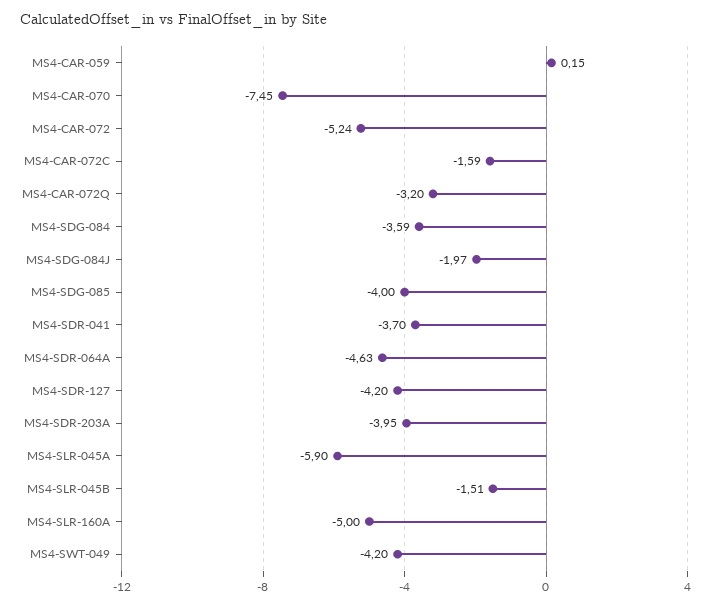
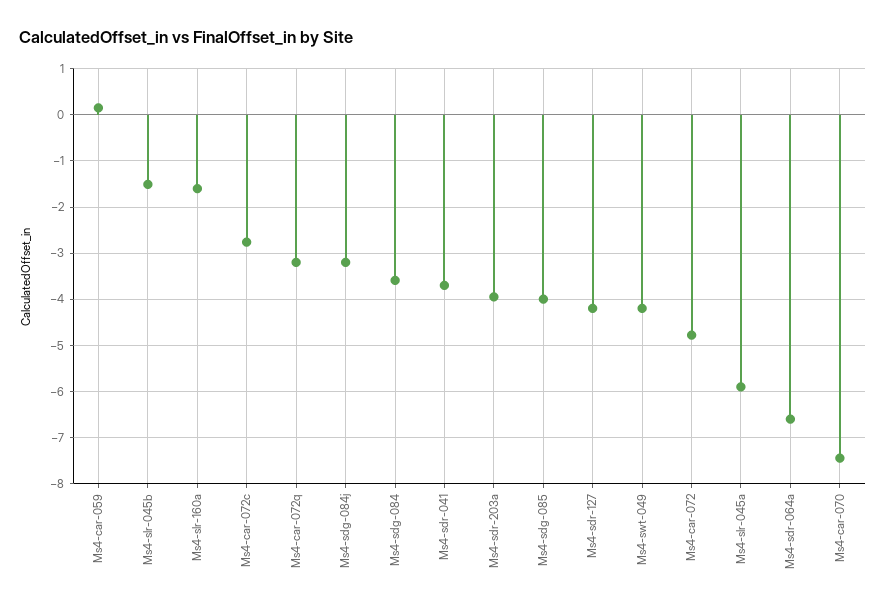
MS4-CAR-072: -5.24 -> -4.8
MS4-CAR-072C: -1.59 -> -2.8
MS4-SDG-084J: -1.97 -> -3.2
MS4-SDR-064A: -4.63 -> -6.6
MS4-SLR-160A: -5 -> -1.6

